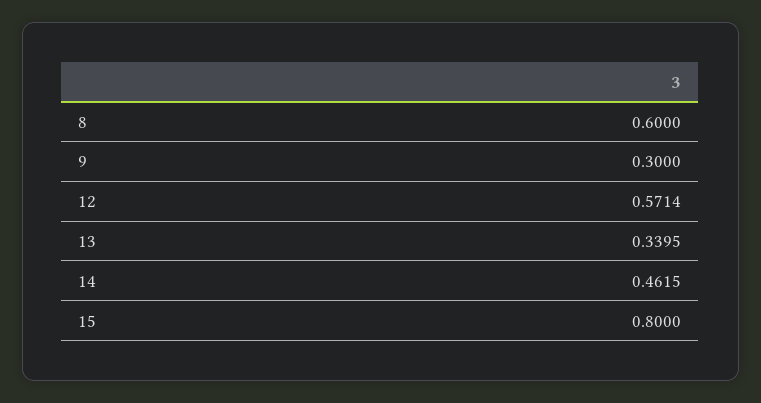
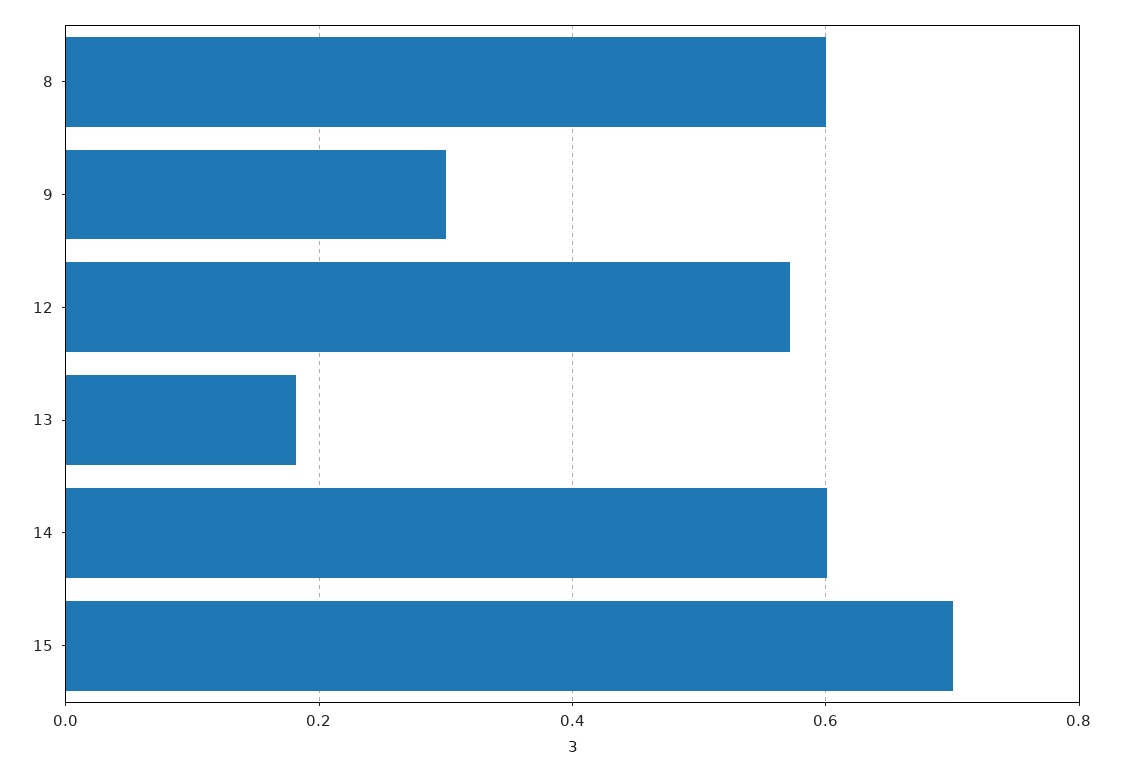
13: 0.3395 -> 0.18
14: 0.4615 -> 0.6
15: 0.8 -> 0.7

